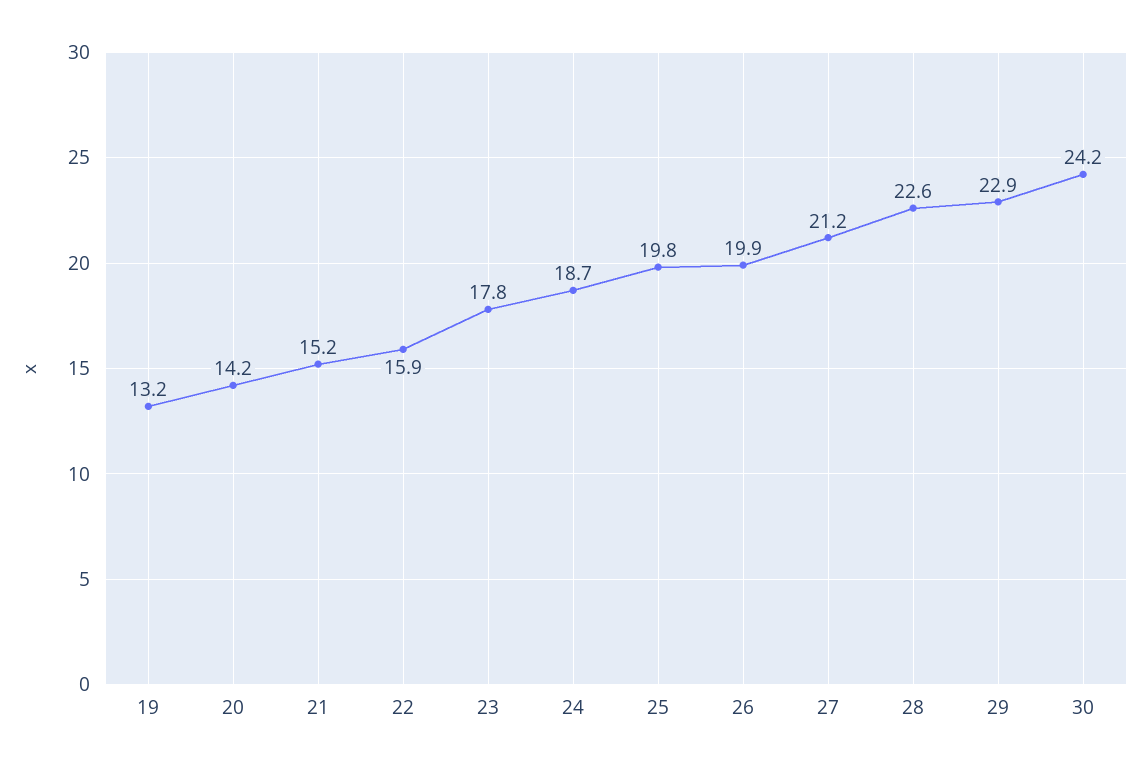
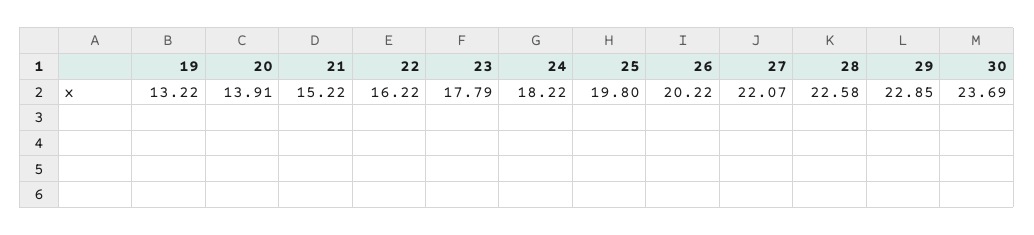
20: 14.2 -> 13.91
22: 15.9 -> 16.22
24: 18.7 -> 18.22
26: 19.9 -> 20.22
27: 21.2 -> 22.07
30: 24.2 -> 23.69

